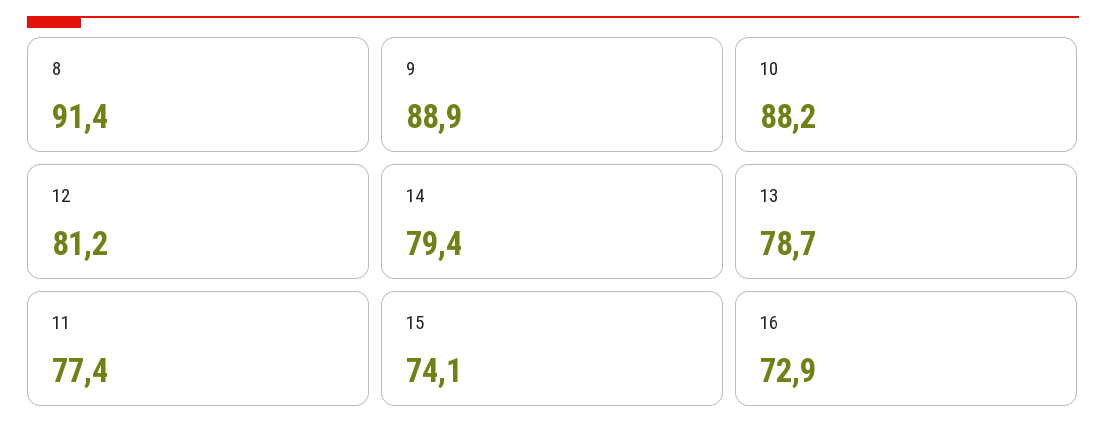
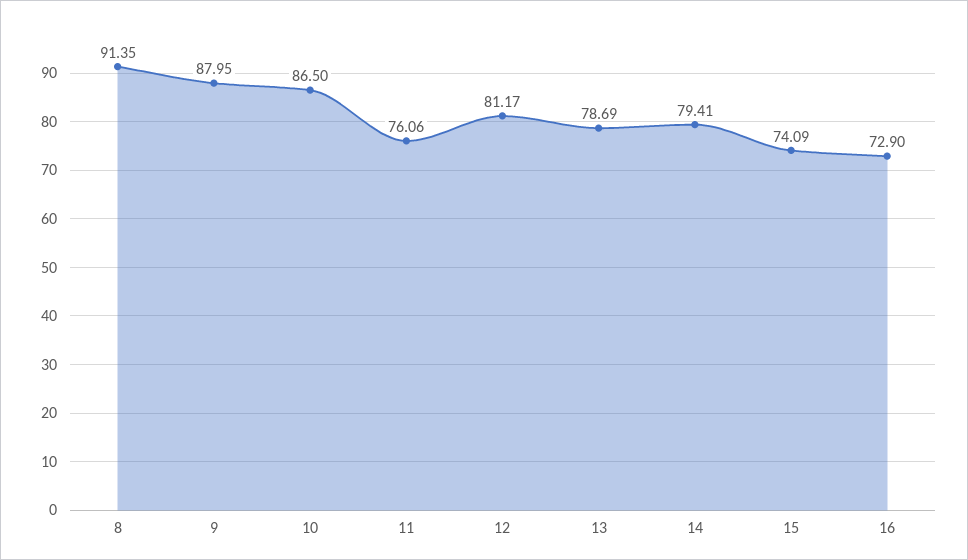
9: 88.9 -> 87.95
10: 88.2 -> 86.5
11: 77.4 -> 76.06

